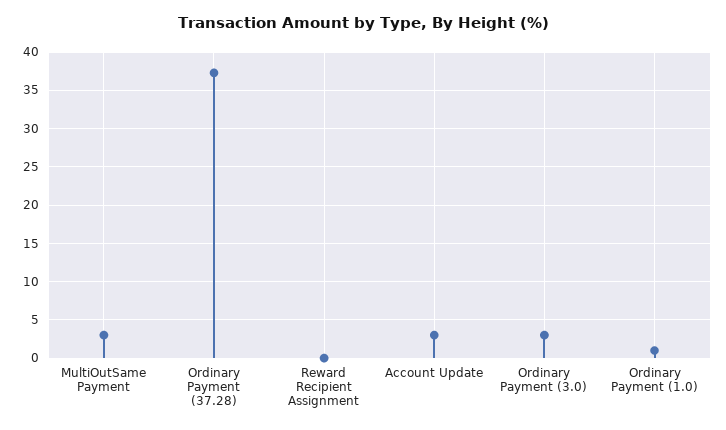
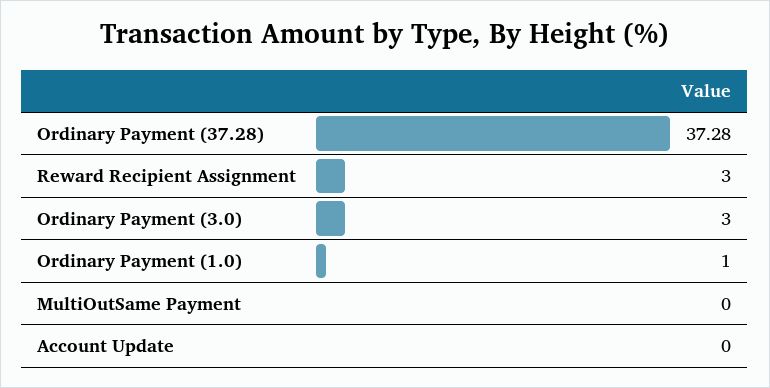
MultiOutSame Payment: 3 -> 0
Reward Recipient Assignment: 0 -> 3
Account Update: 3 -> 0

